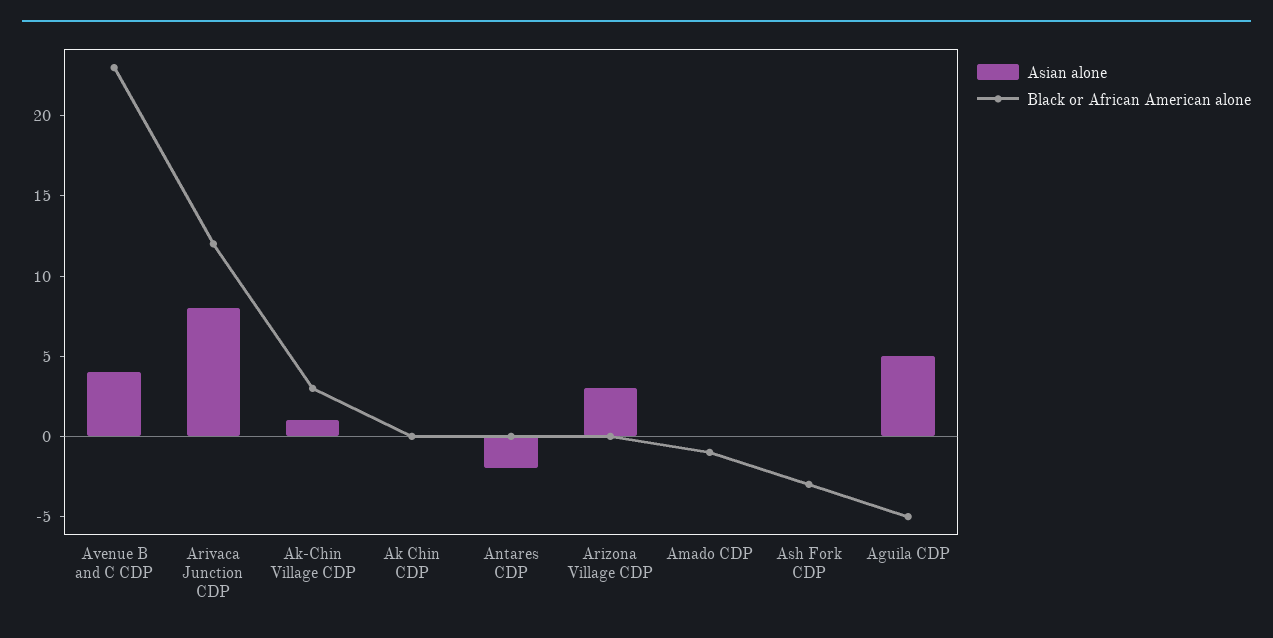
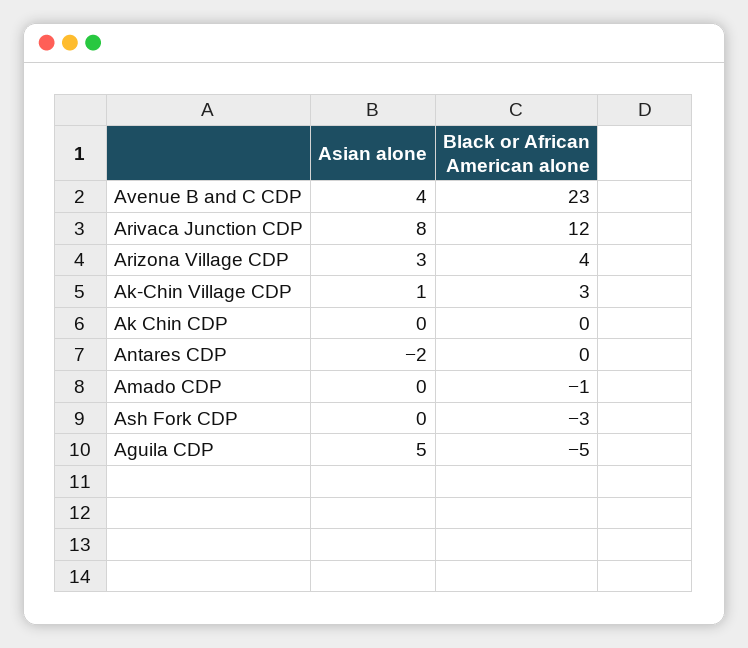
Black or African American alone, Arizona Village CDP: 0 -> 4

